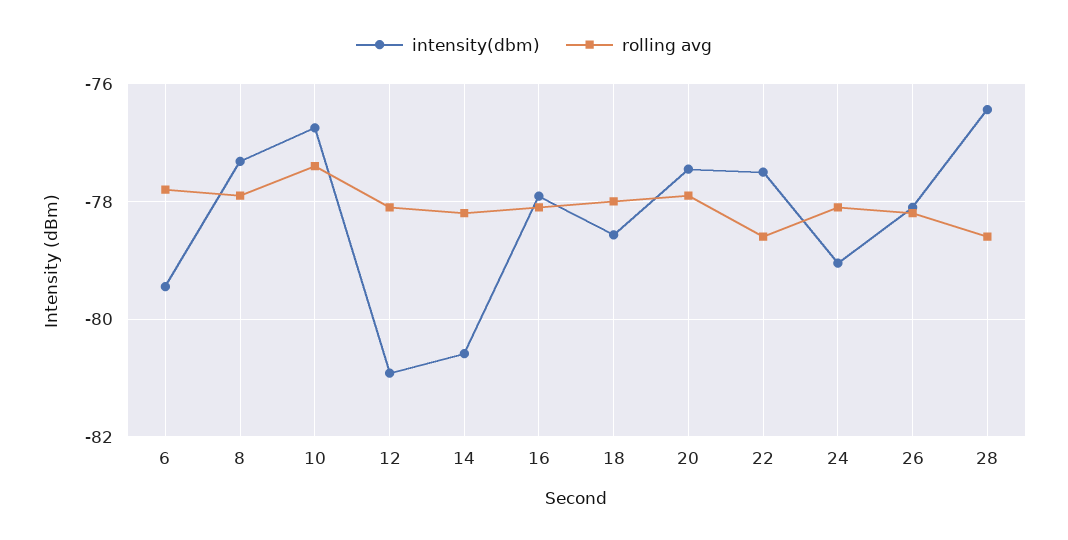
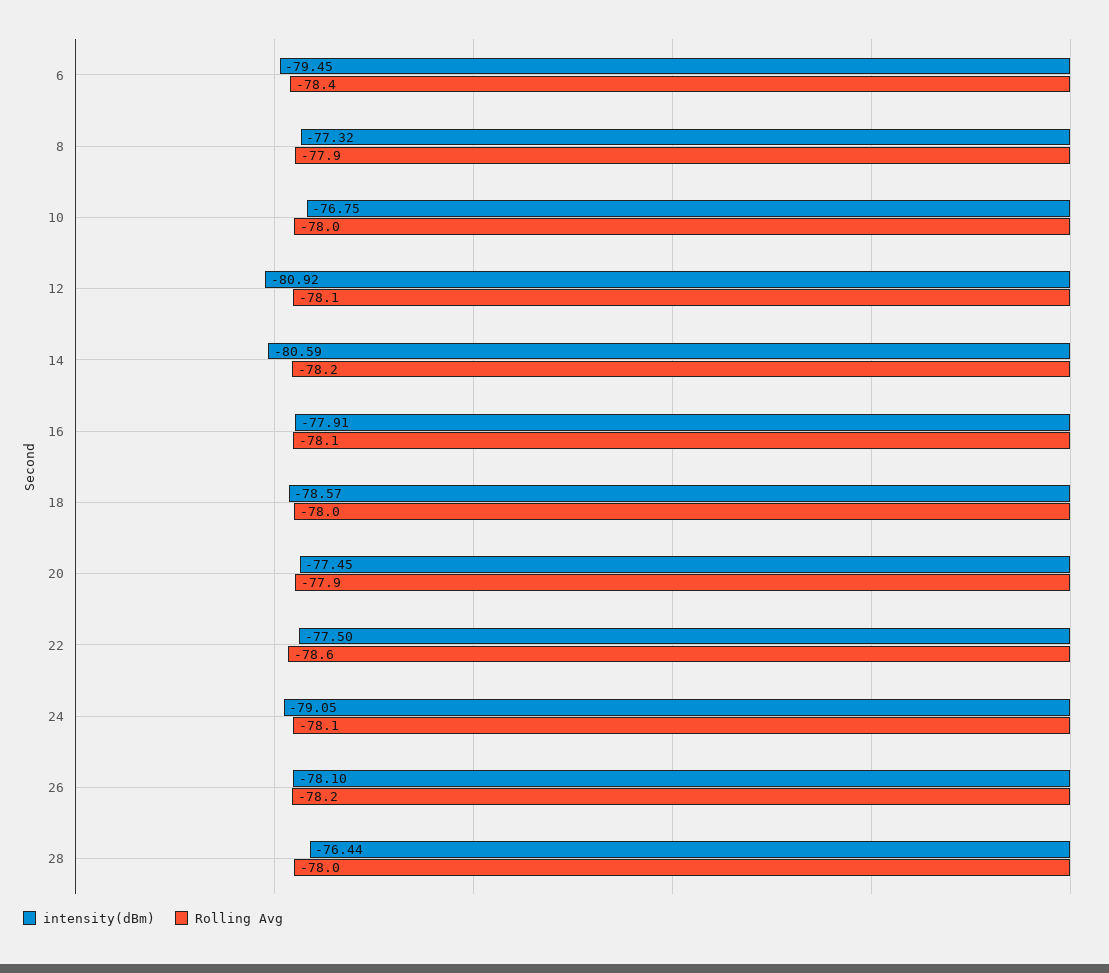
rolling avg, 6: -77.8 -> -78.4
rolling avg, 10: -77.4 -> -78
rolling avg, 28: -78.6 -> -78

